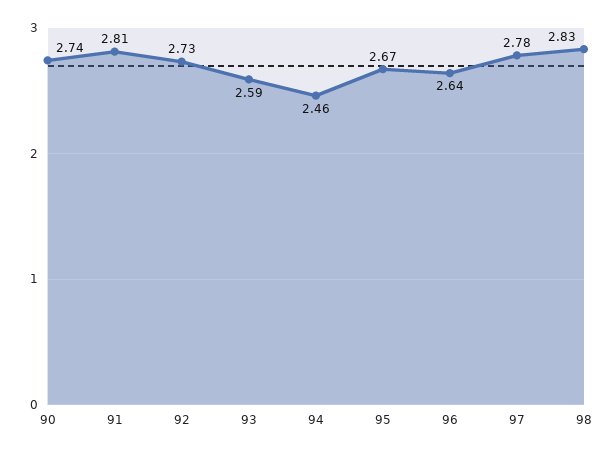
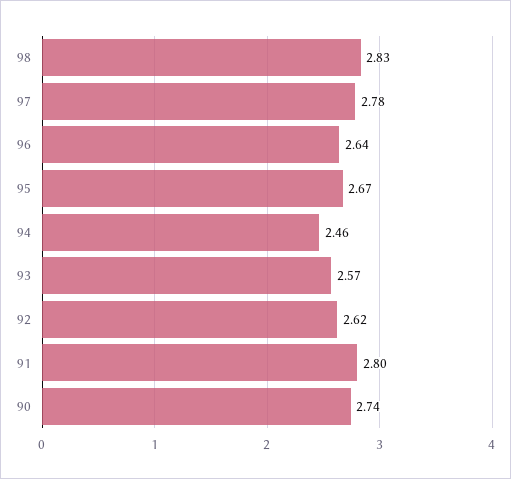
91: 2.81 -> 2.8
92: 2.73 -> 2.62
93: 2.59 -> 2.57

